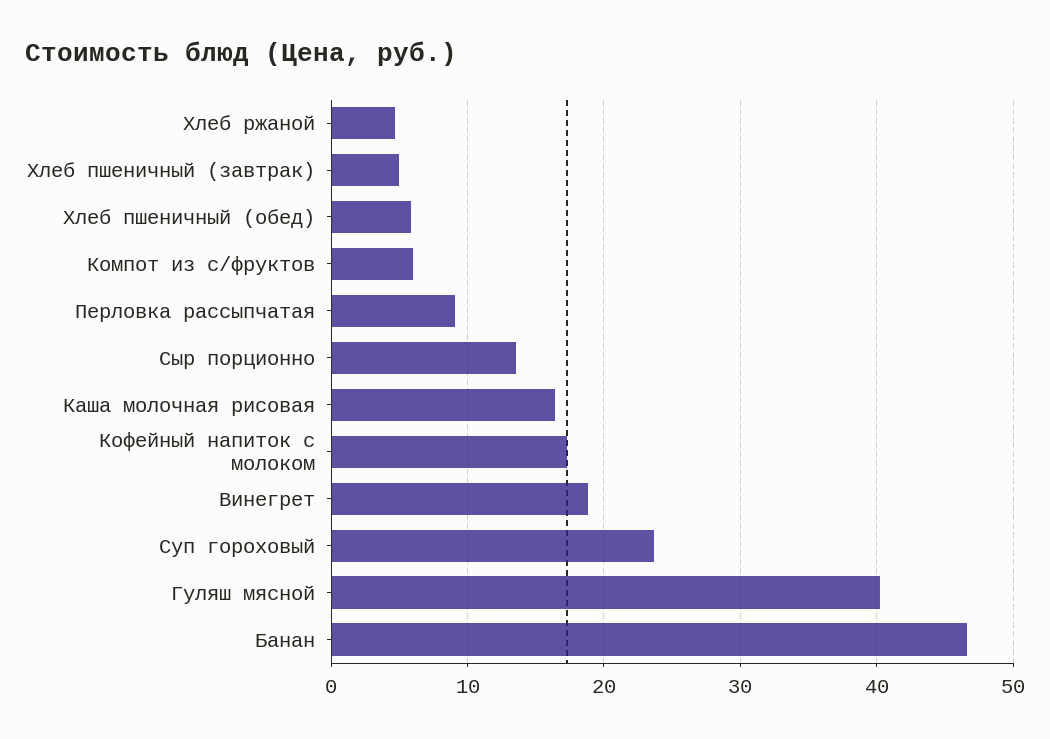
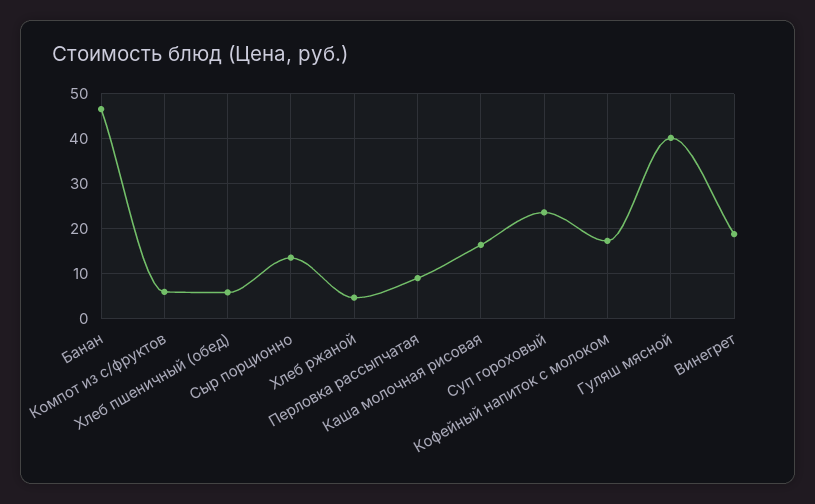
Хлеб пшеничный (завтрак): 5 -> none

